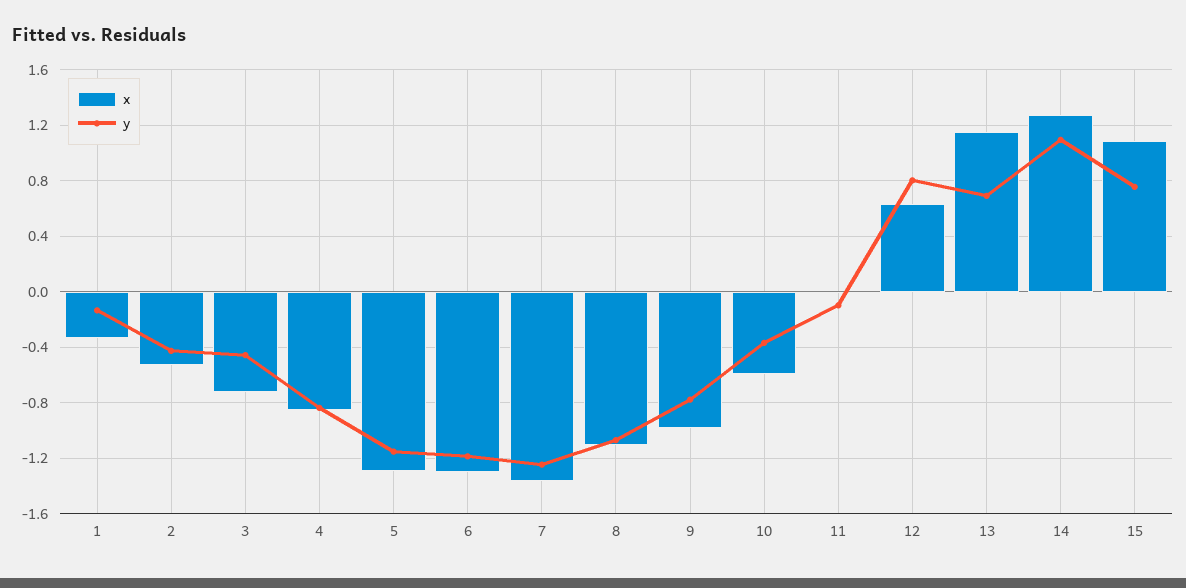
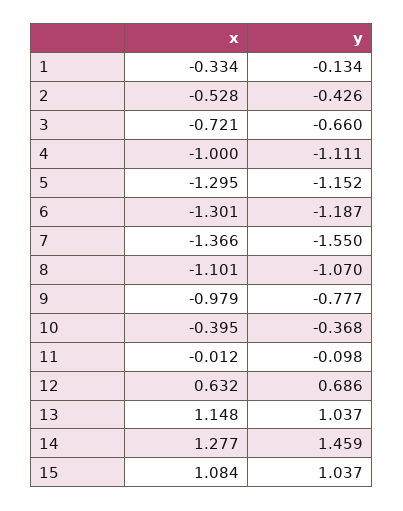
y, 3: -0.45 -> -0.66
x, 4: -0.85 -> -1
y, 4: -0.85 -> -1.111
y, 7: -1.25 -> -1.55
x, 10: -0.6 -> -0.395
y, 12: 0.8 -> 0.686
y, 13: 0.7 -> 1.037
y, 14: 1.1 -> 1.459
y, 15: 0.75 -> 1.037

